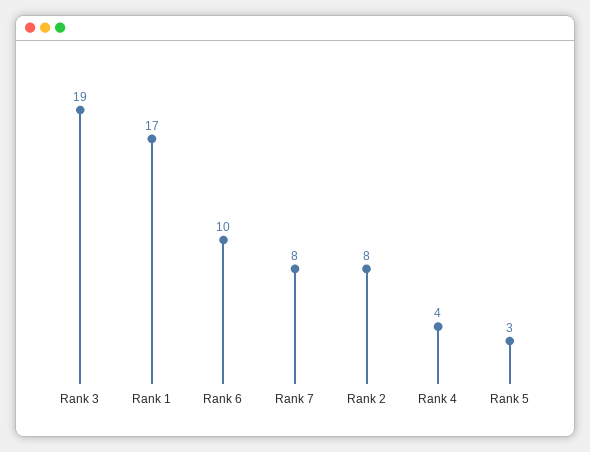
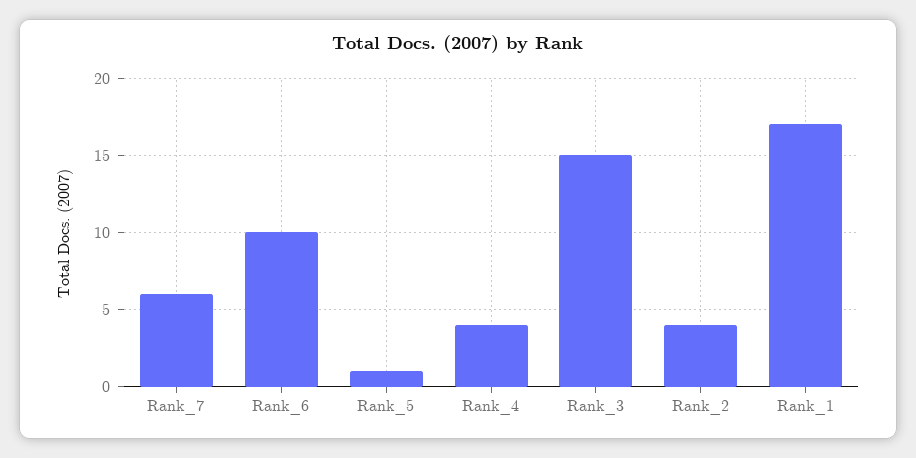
Rank 3: 19 -> 15
Rank 7: 8 -> 6
Rank 2: 8 -> 4
Rank 5: 3 -> 1

